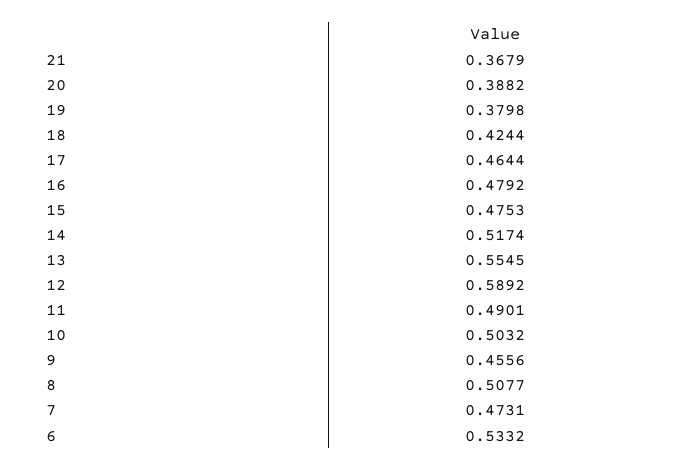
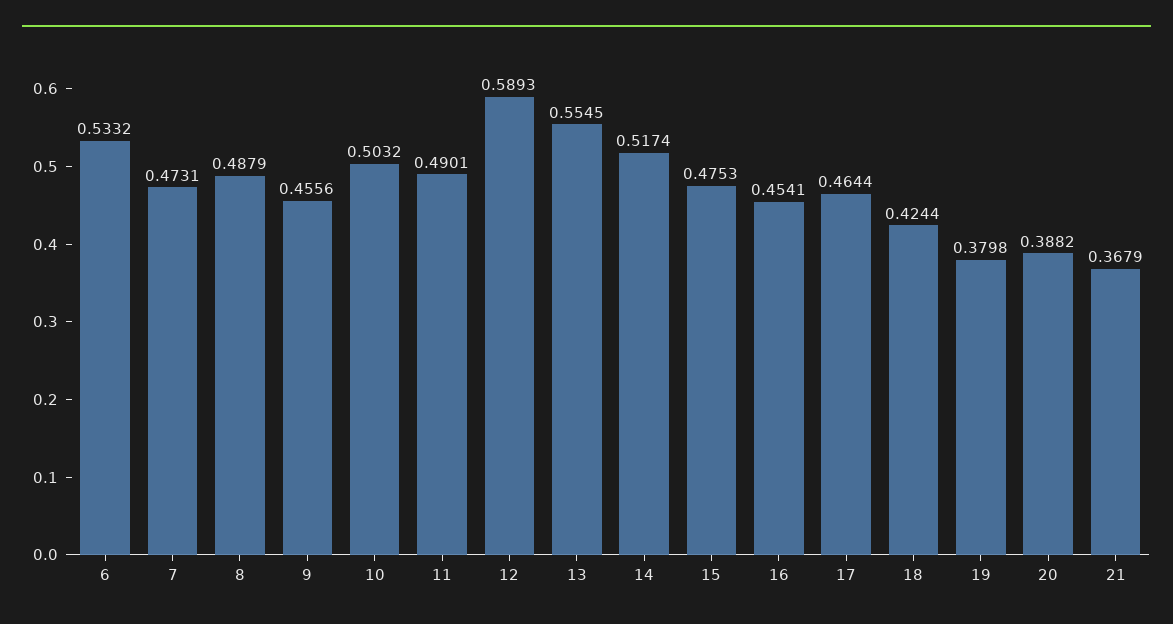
16: 0.4792 -> 0.4541
12: 0.5892 -> 0.5893
8: 0.5077 -> 0.4879

